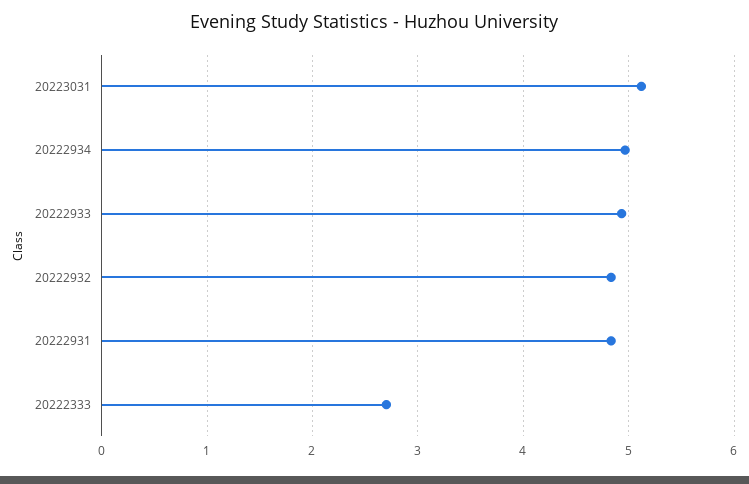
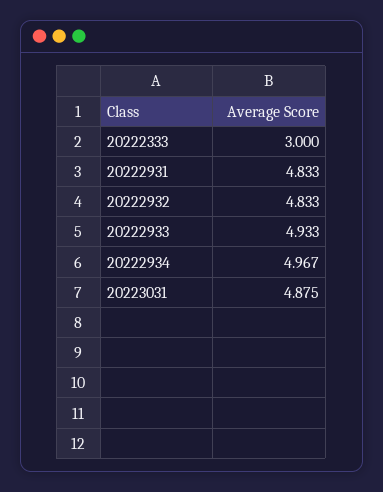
20223031: 5.1 -> 4.875
20222333: 2.7 -> 3

